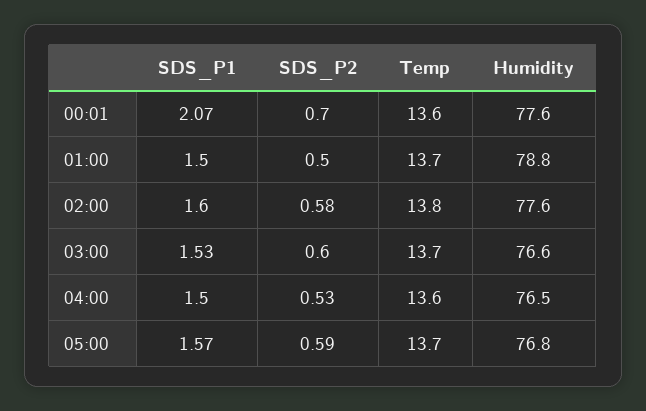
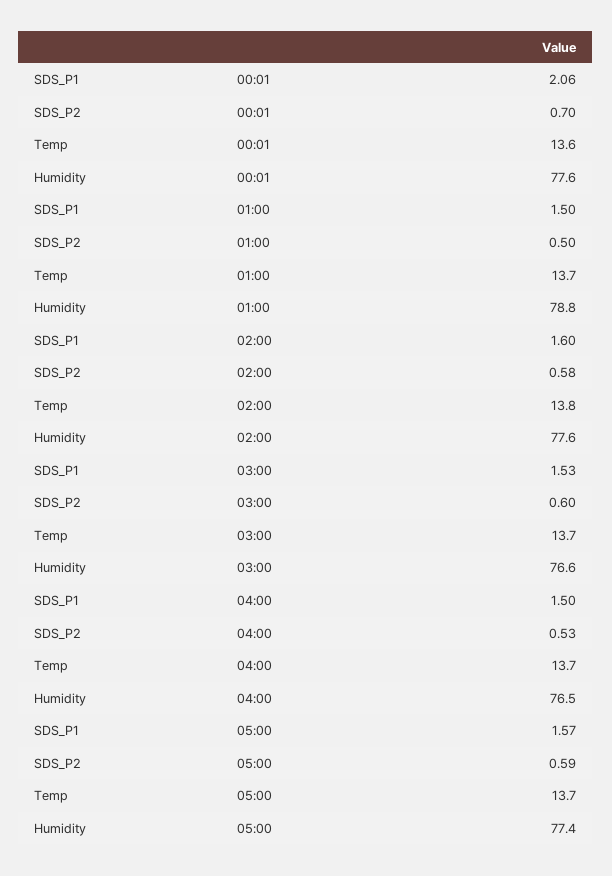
SDS_P1, 00:01: 2.07 -> 2.06
Temp, 04:00: 13.6 -> 13.7
Humidity, 05:00: 76.8 -> 77.4

